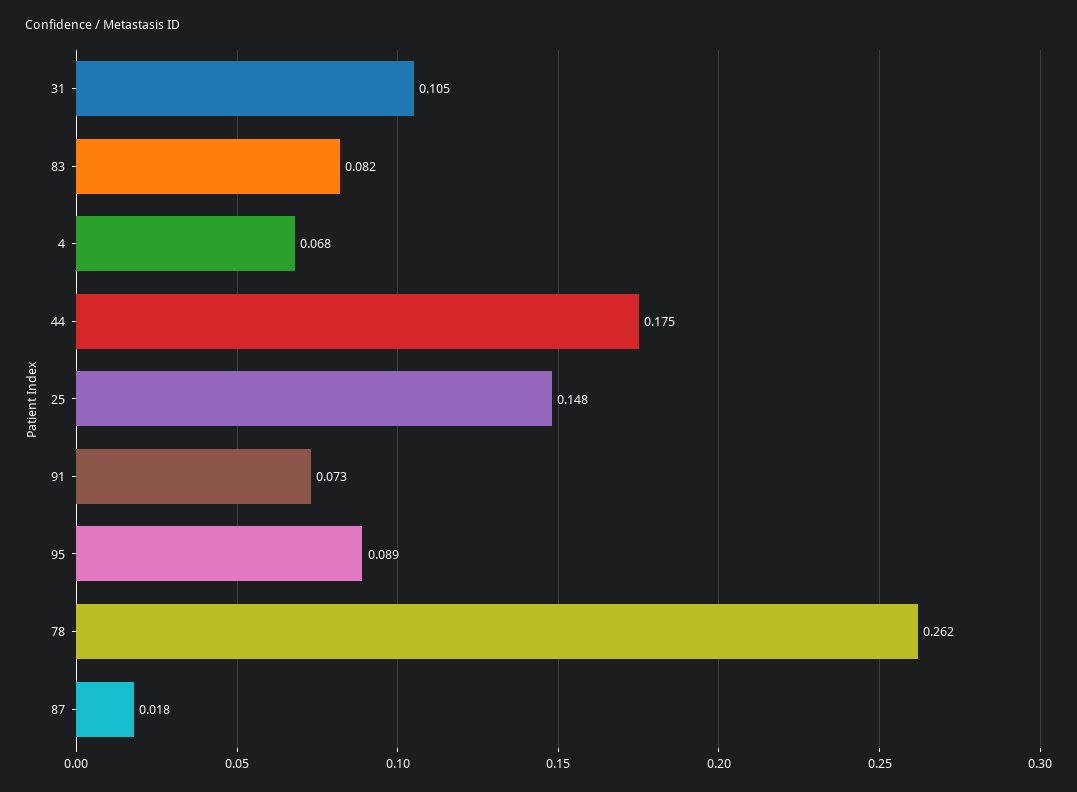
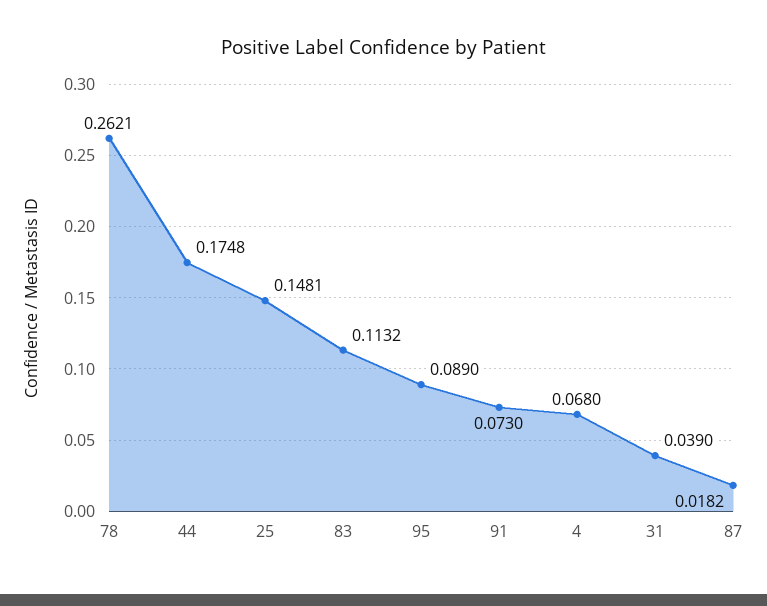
31: 0.105 -> 0.039
83: 0.082 -> 0.1132

